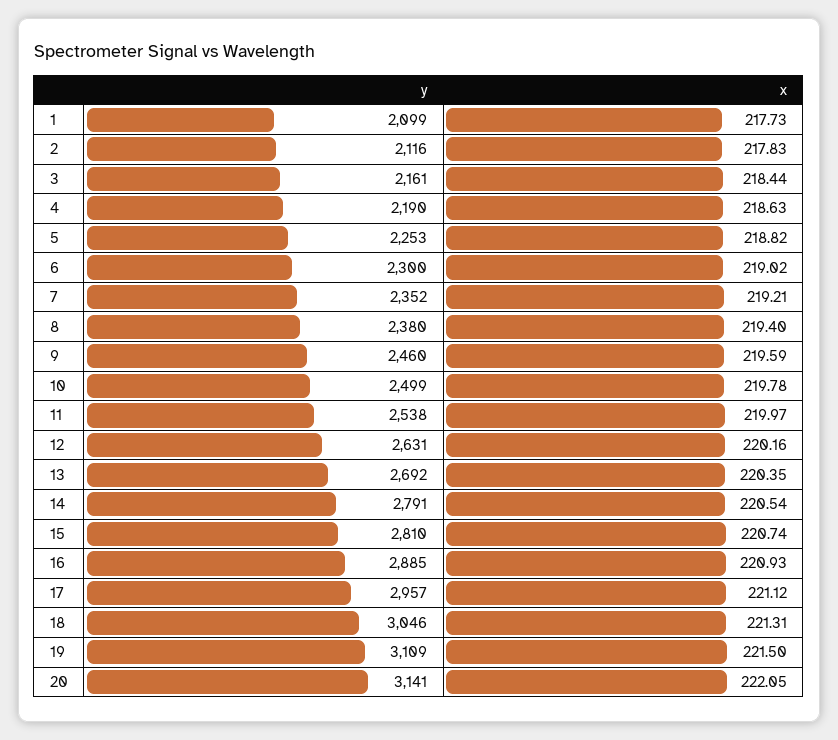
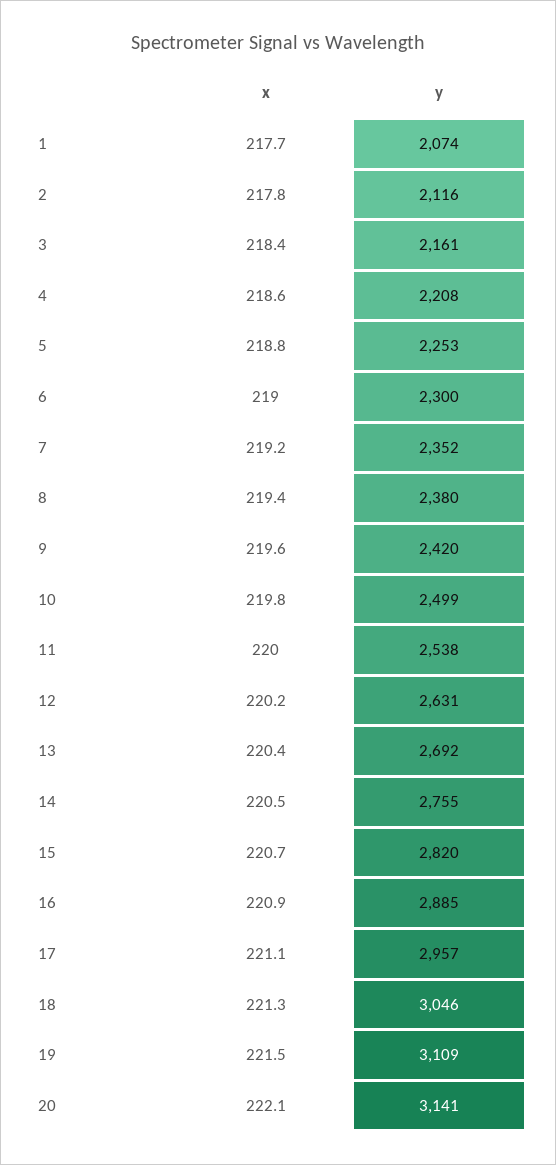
y, 1: 2099 -> 2074
y, 4: 2190 -> 2208
y, 9: 2460 -> 2420
y, 14: 2791 -> 2755
y, 15: 2810 -> 2820

